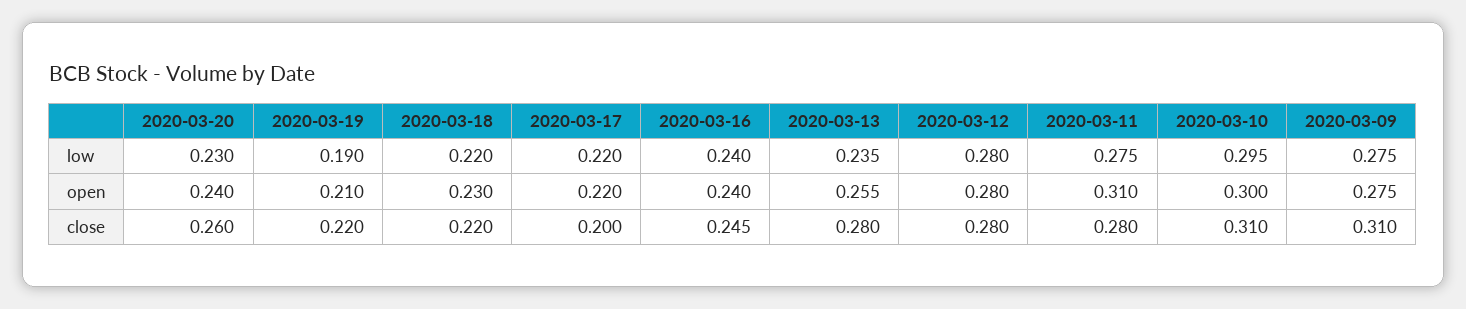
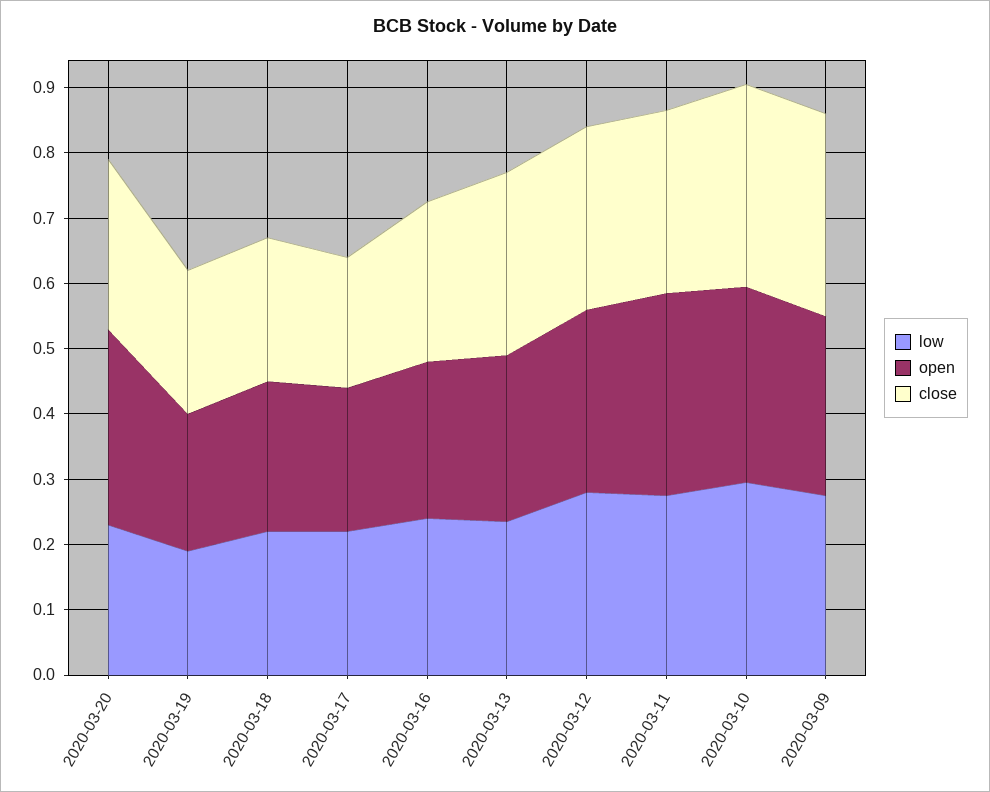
open, 2020-03-20: 0.24 -> 0.3

